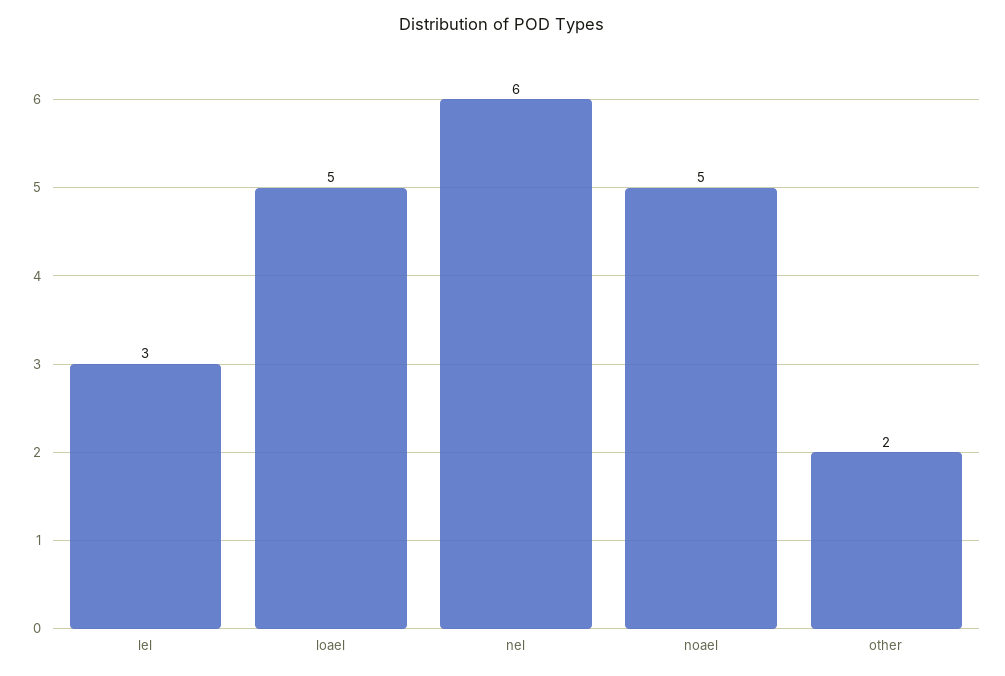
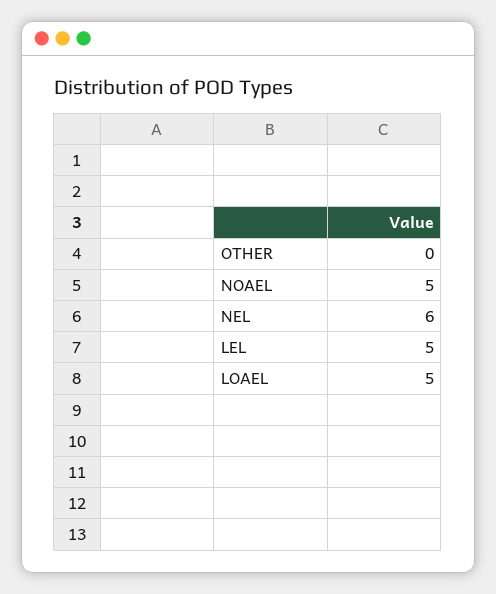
lel: 3 -> 5
other: 2 -> 0

